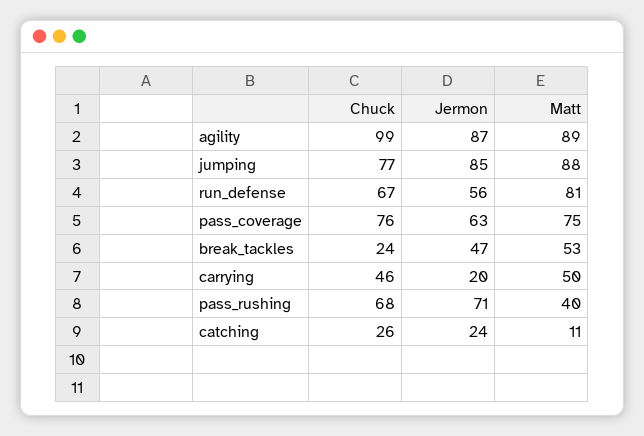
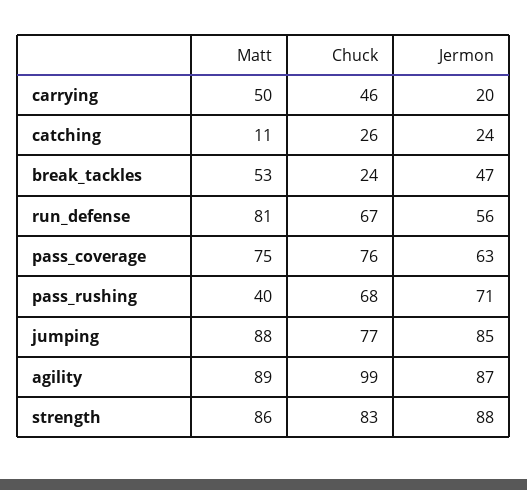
Matt, strength: none -> 86
Chuck, strength: none -> 83
Jermon, strength: none -> 88

